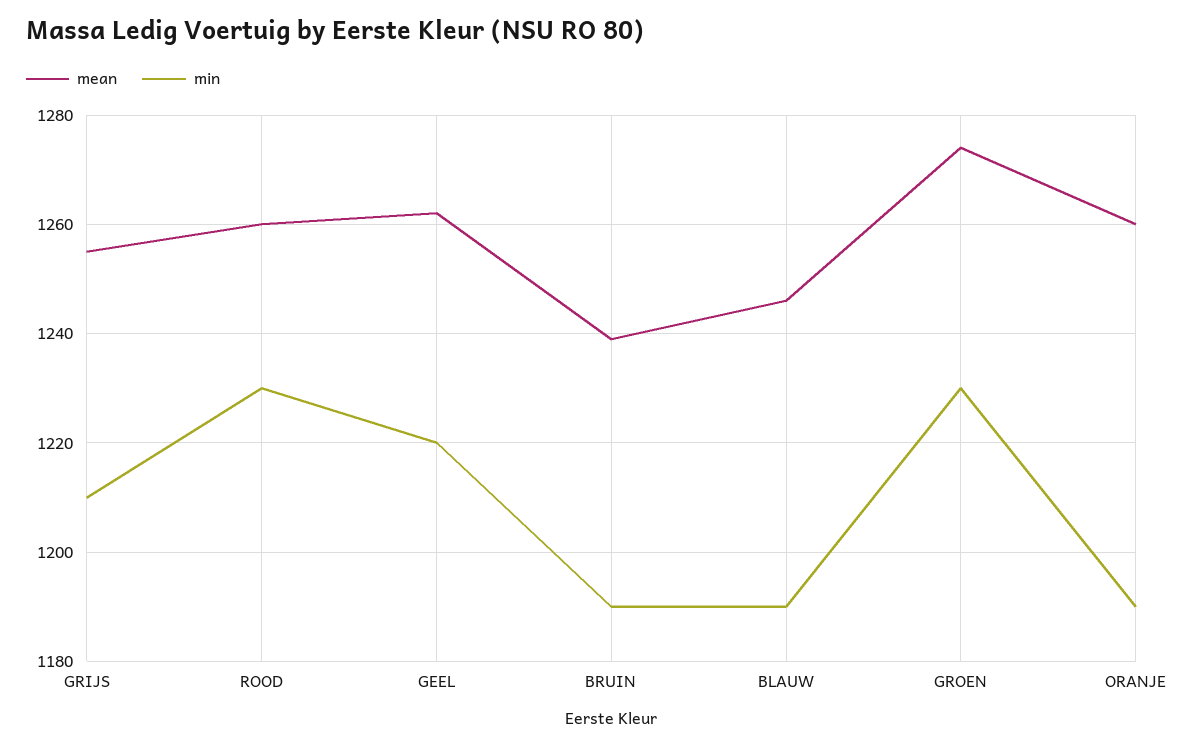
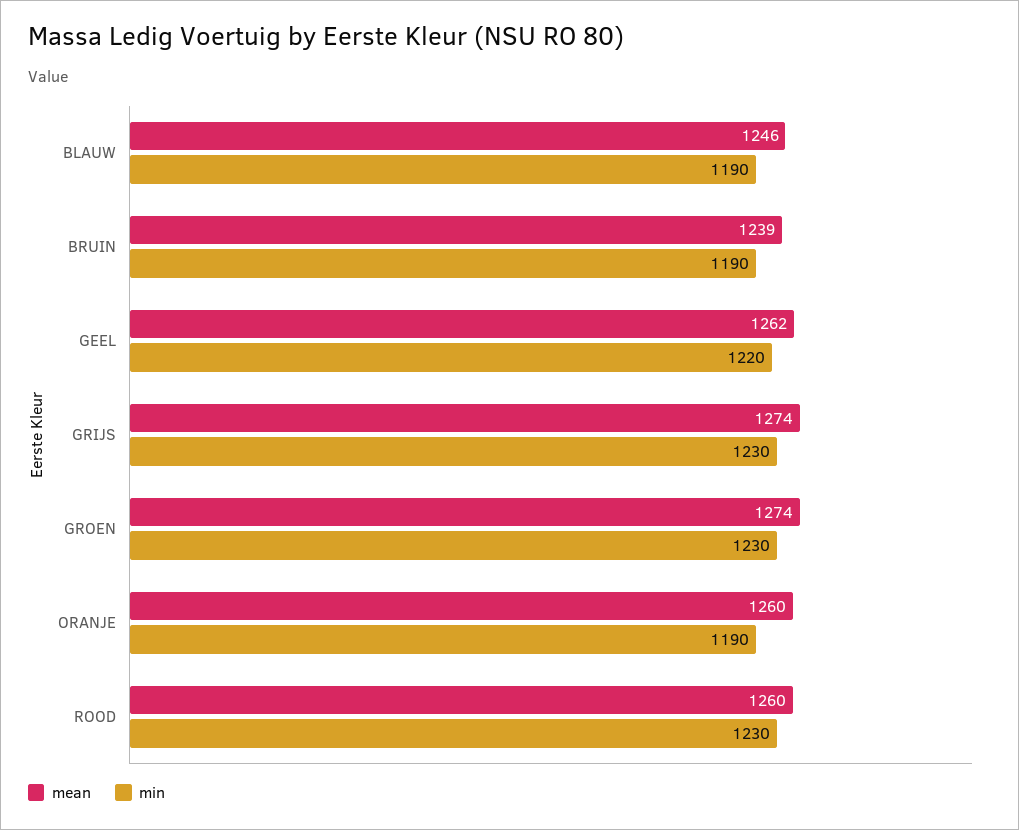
mean, GRIJS: 1255 -> 1274
min, GRIJS: 1210 -> 1230

